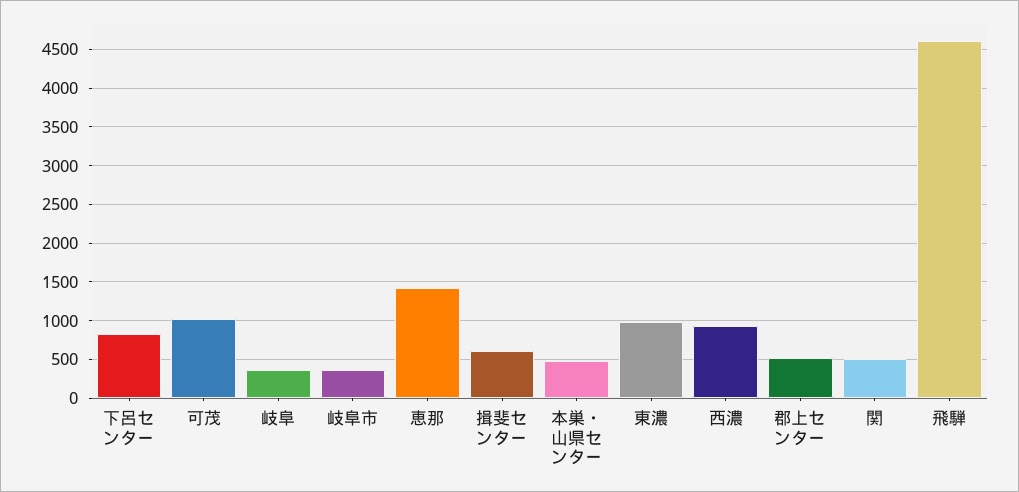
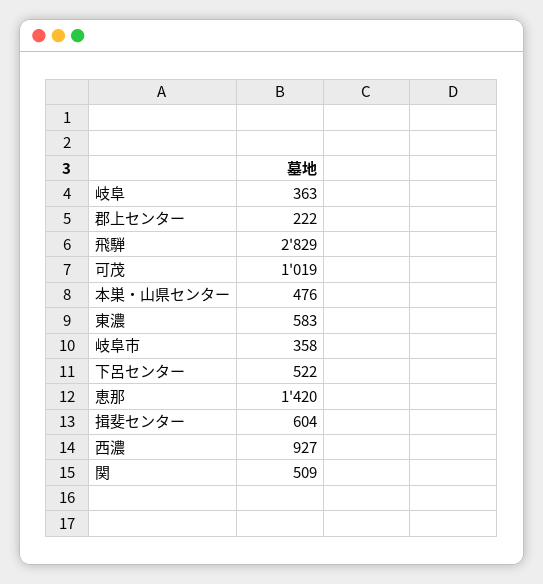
下呂センター: 800 -> 522
東濃: 1000 -> 583
郡上センター: 500 -> 222
飛騨: 4600 -> 2829

